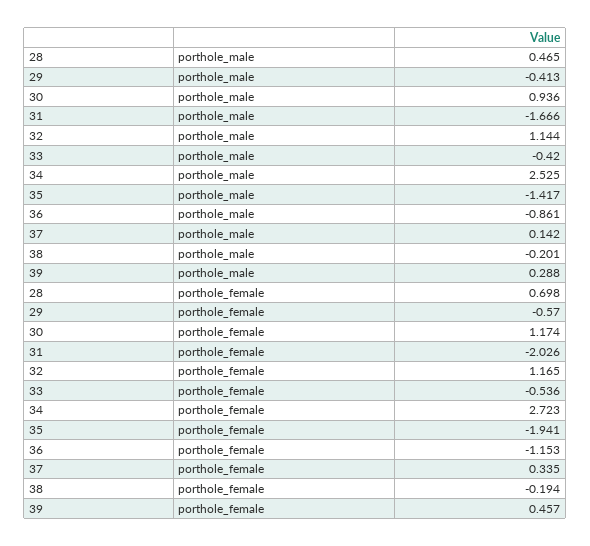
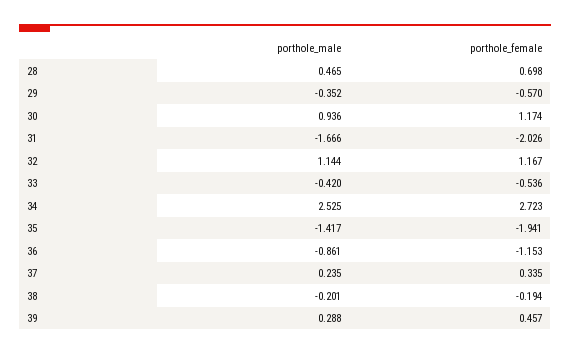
29, porthole_male: -0.413 -> -0.352
37, porthole_male: 0.142 -> 0.235
32, porthole_female: 1.165 -> 1.167

